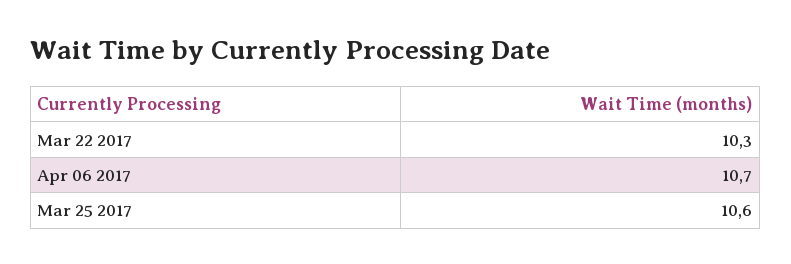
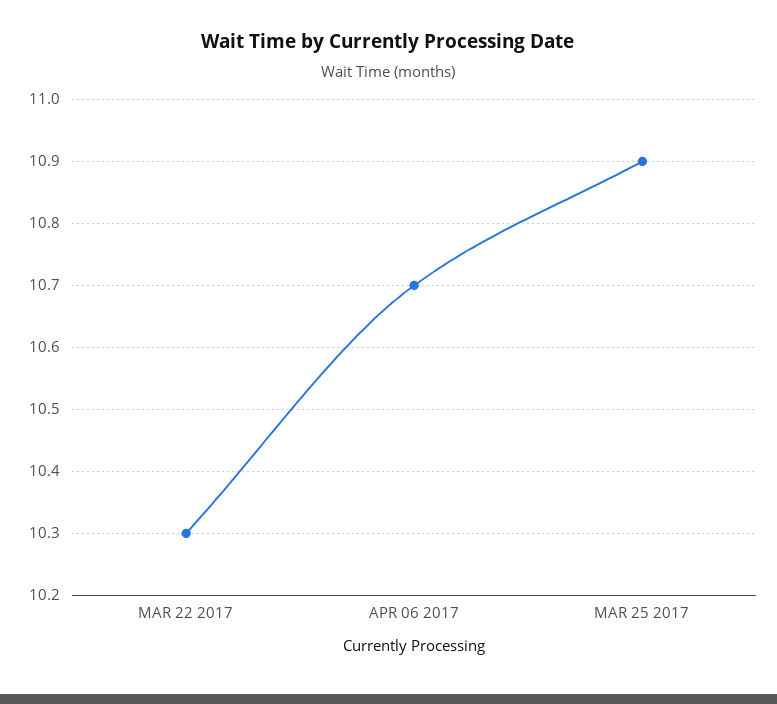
Mar 25 2017: 10.6 -> 10.9

